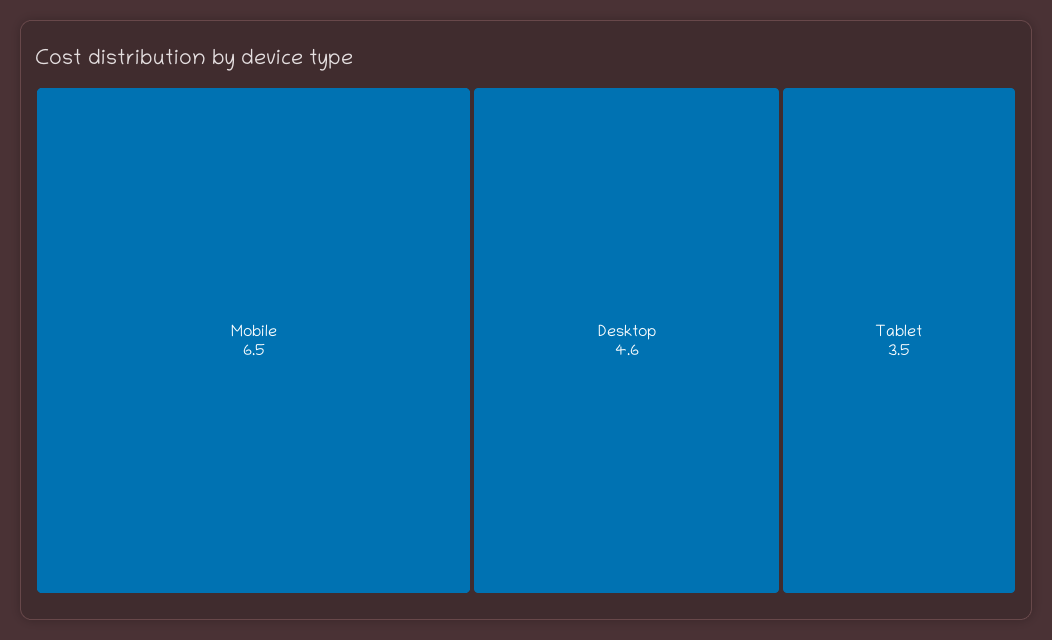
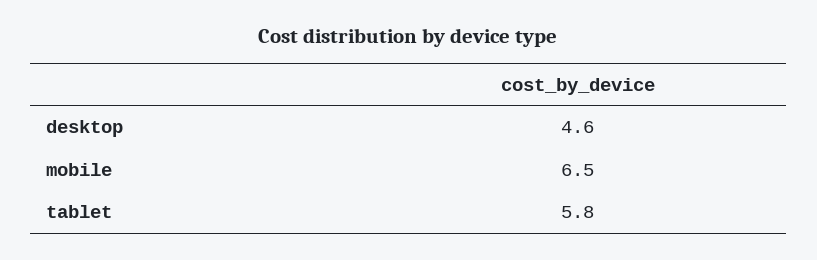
Tablet: 3.5 -> 5.8

